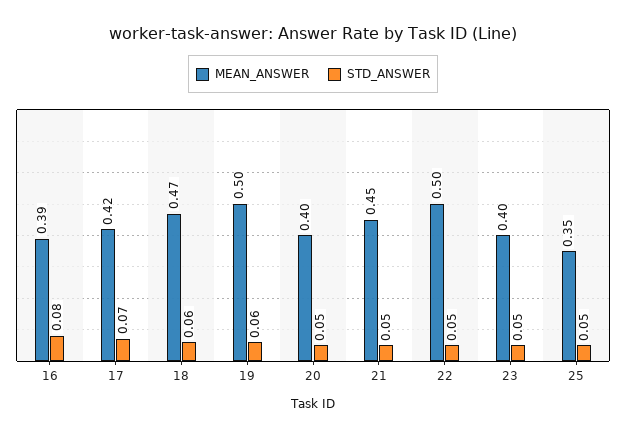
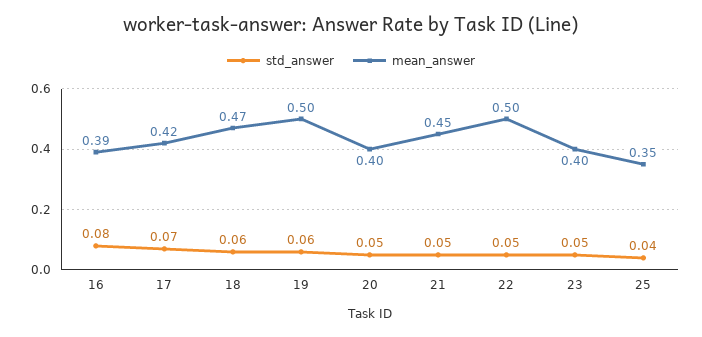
STD_ANSWER, 25: 0.05 -> 0.04

